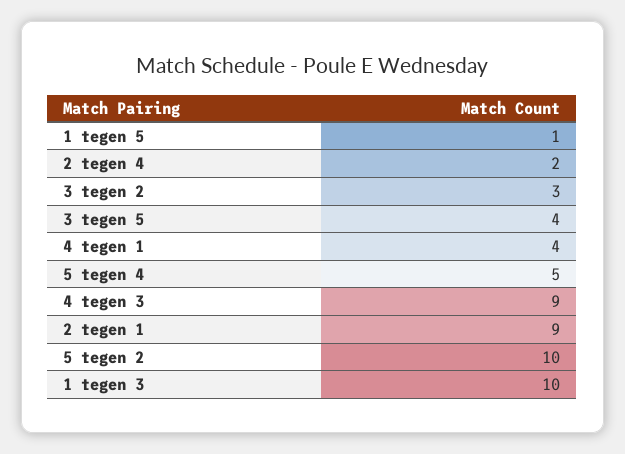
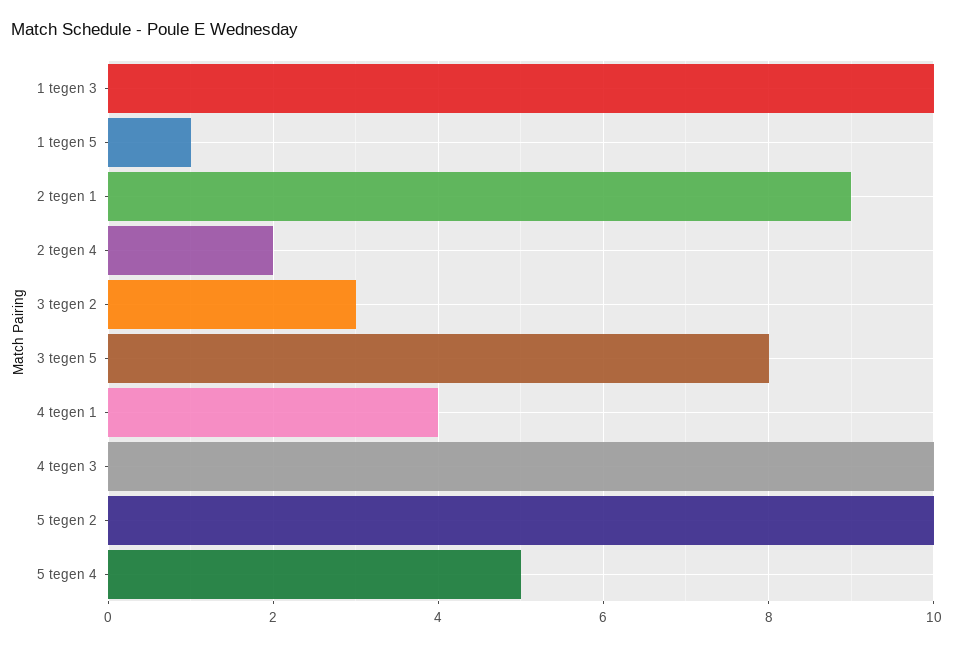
3 tegen 5: 4 -> 8
4 tegen 3: 9 -> 10

